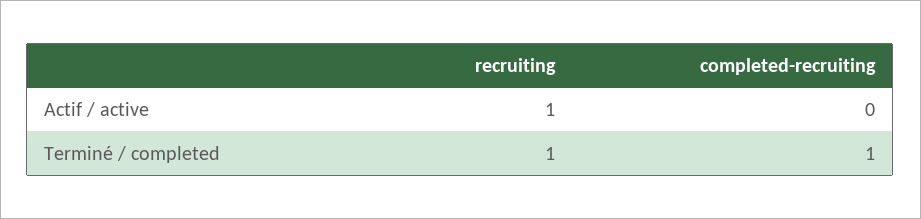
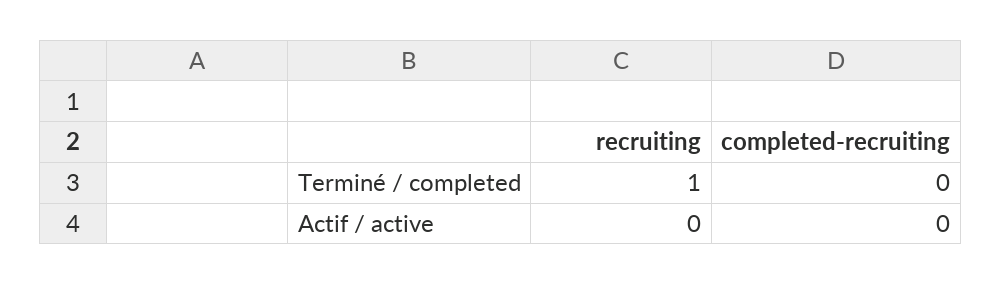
recruiting, Actif / active: 1 -> 0
completed-recruiting, Terminé / completed: 1 -> 0

